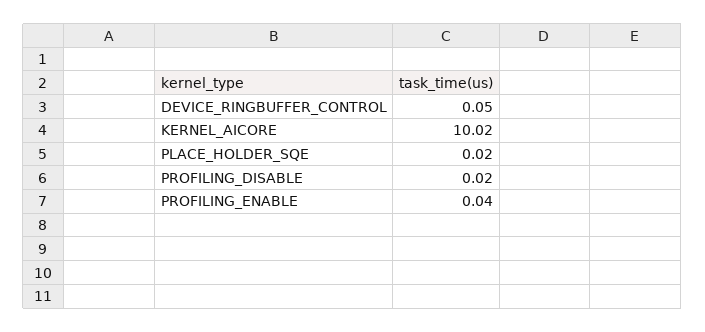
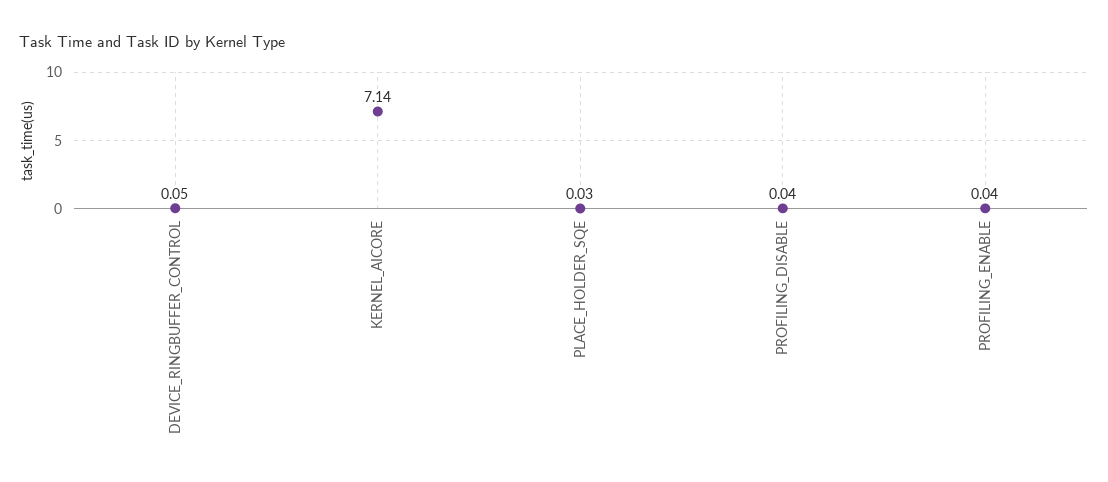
KERNEL_AICORE: 10.02 -> 7.14
PLACE_HOLDER_SQE: 0.02 -> 0.03
PROFILING_DISABLE: 0.02 -> 0.04

